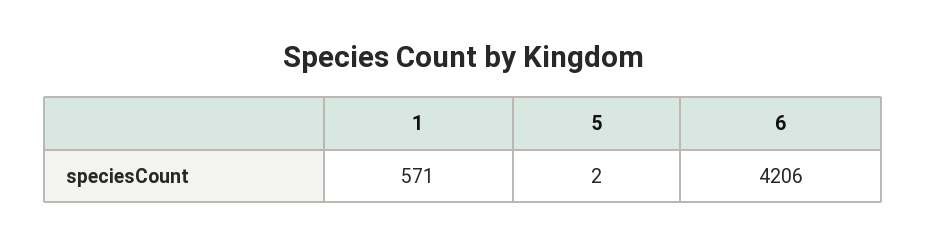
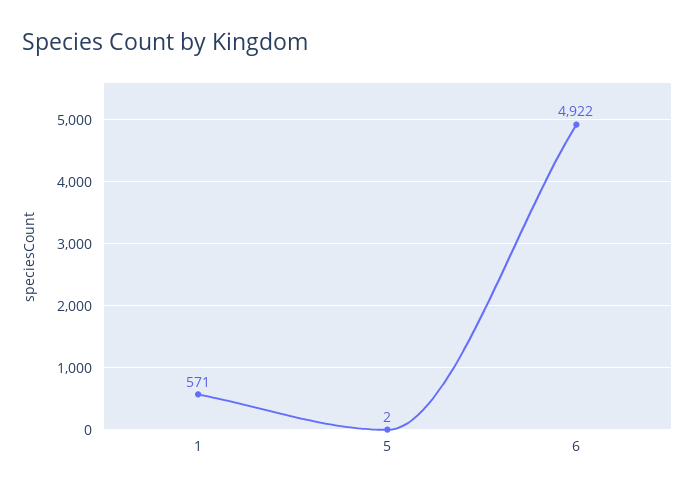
6: 4206 -> 4922

